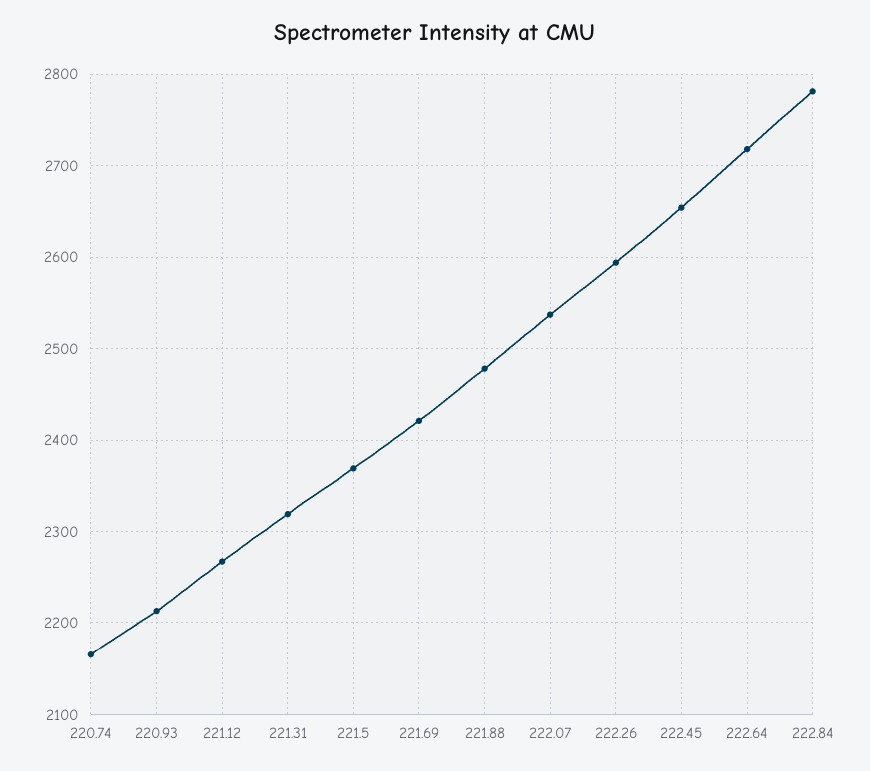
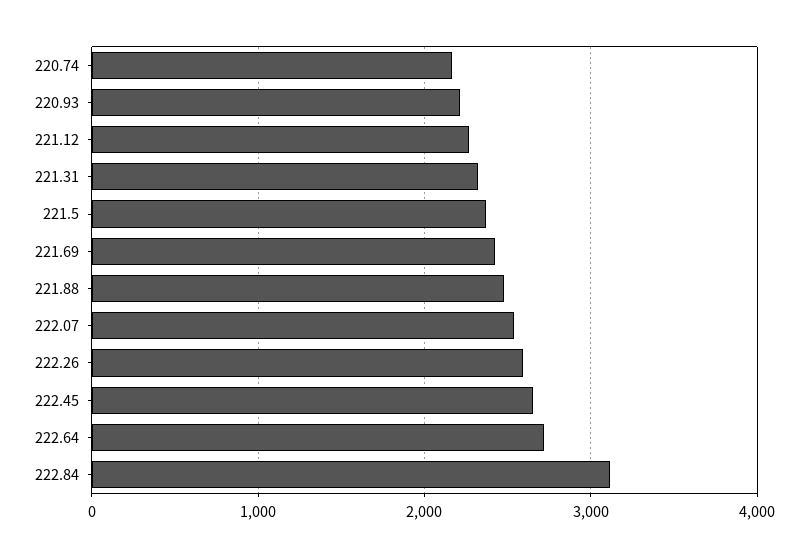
222.84: 2780 -> 3100

